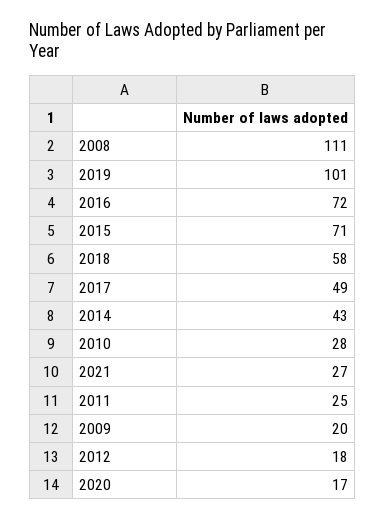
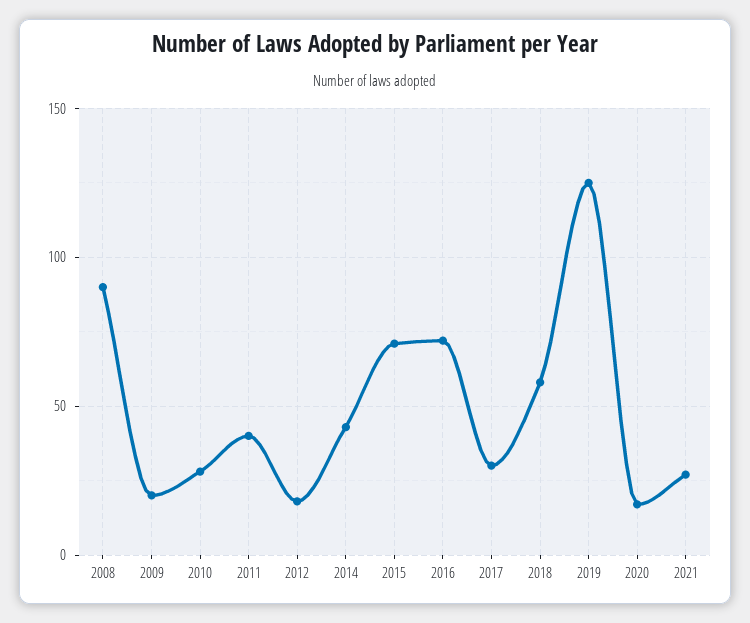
2008: 111 -> 90
2019: 101 -> 125
2017: 49 -> 30
2011: 25 -> 40

